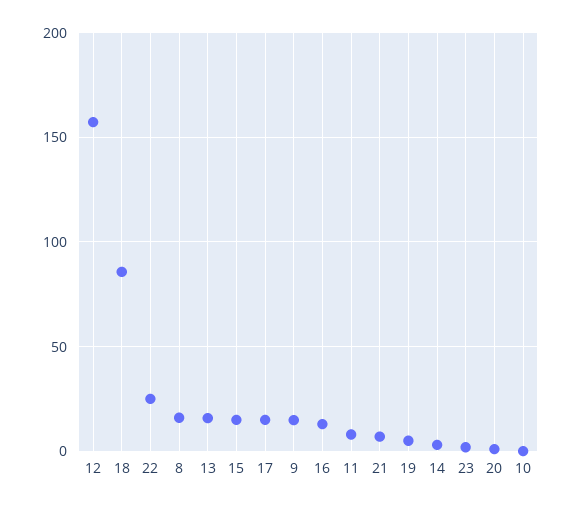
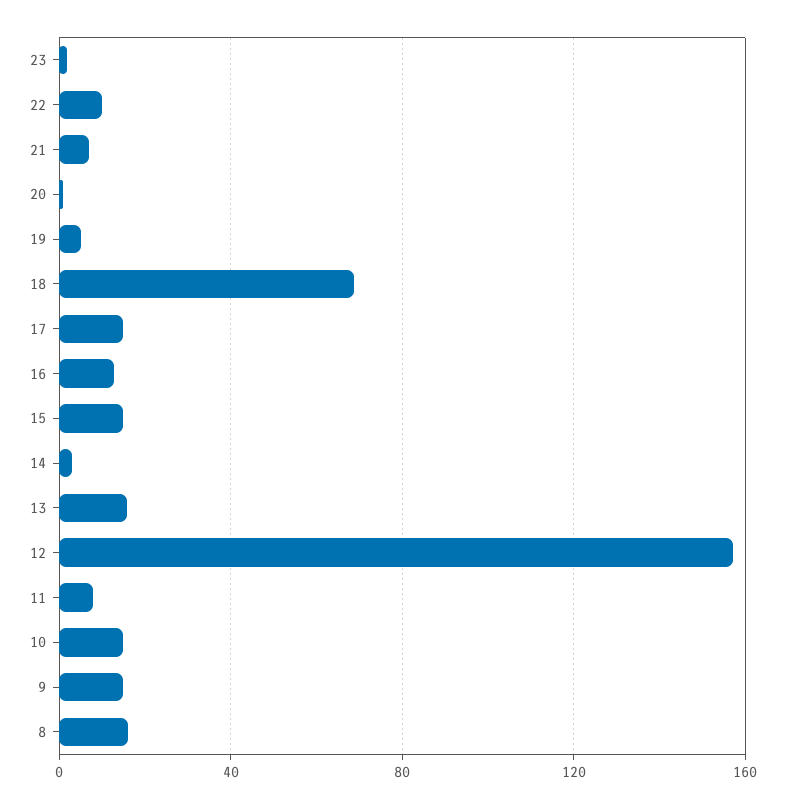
18: 85 -> 70
22: 25 -> 10
10: 0 -> 15

